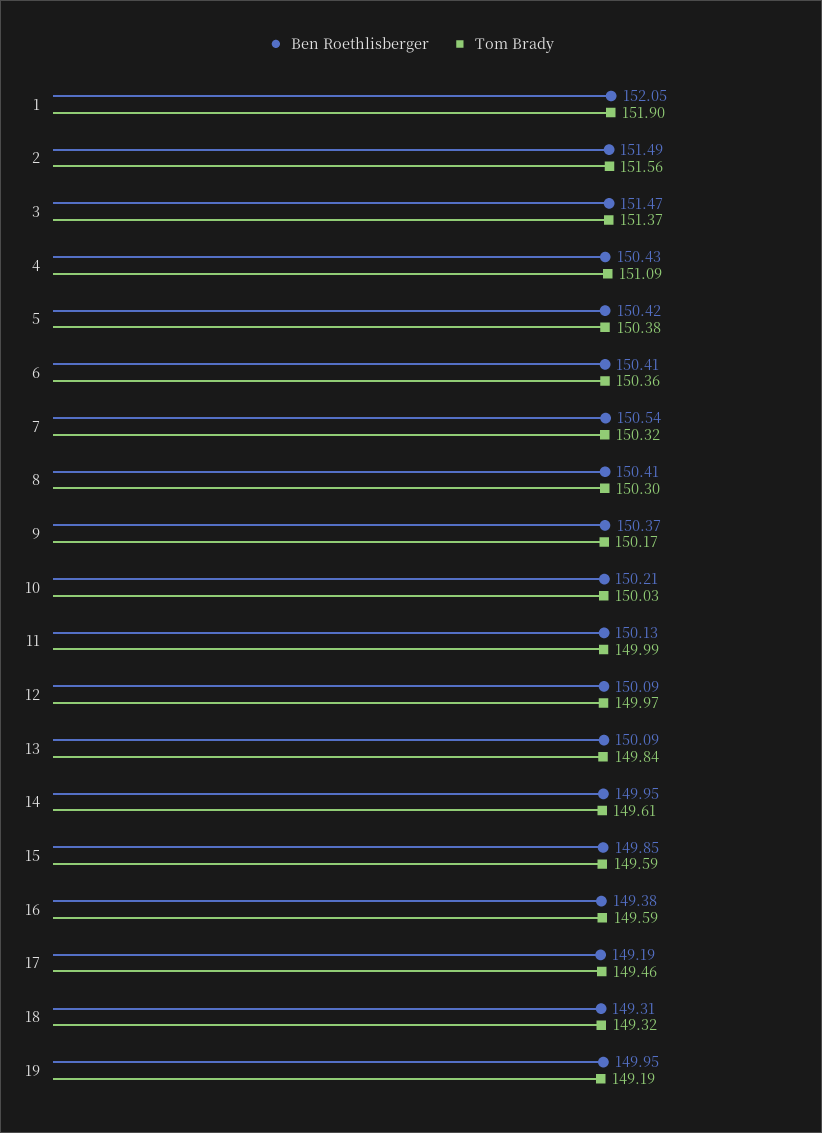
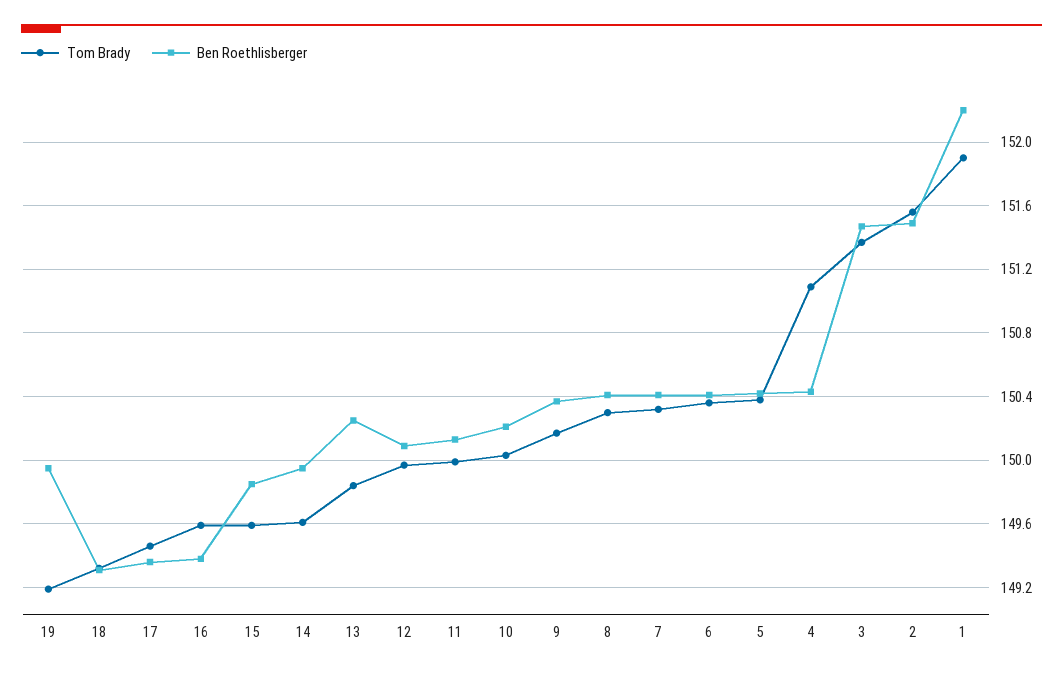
Ben Roethlisberger, 1: 152.05 -> 152.2
Ben Roethlisberger, 7: 150.54 -> 150.4
Ben Roethlisberger, 13: 150.09 -> 150.25
Ben Roethlisberger, 17: 149.19 -> 149.35

